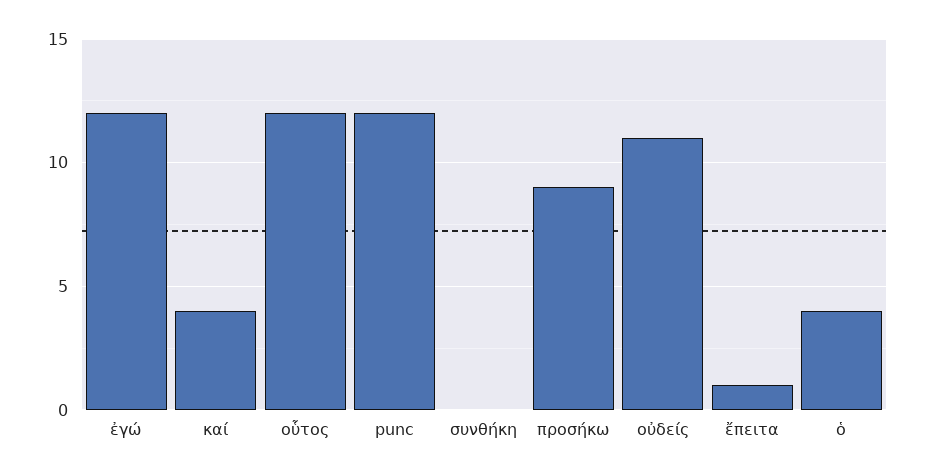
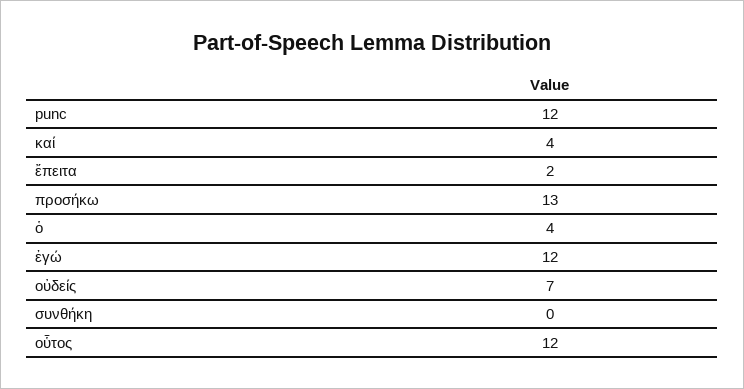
προσήκω: 9 -> 13
οὐδείς: 11 -> 7
ἔπειτα: 1 -> 2

